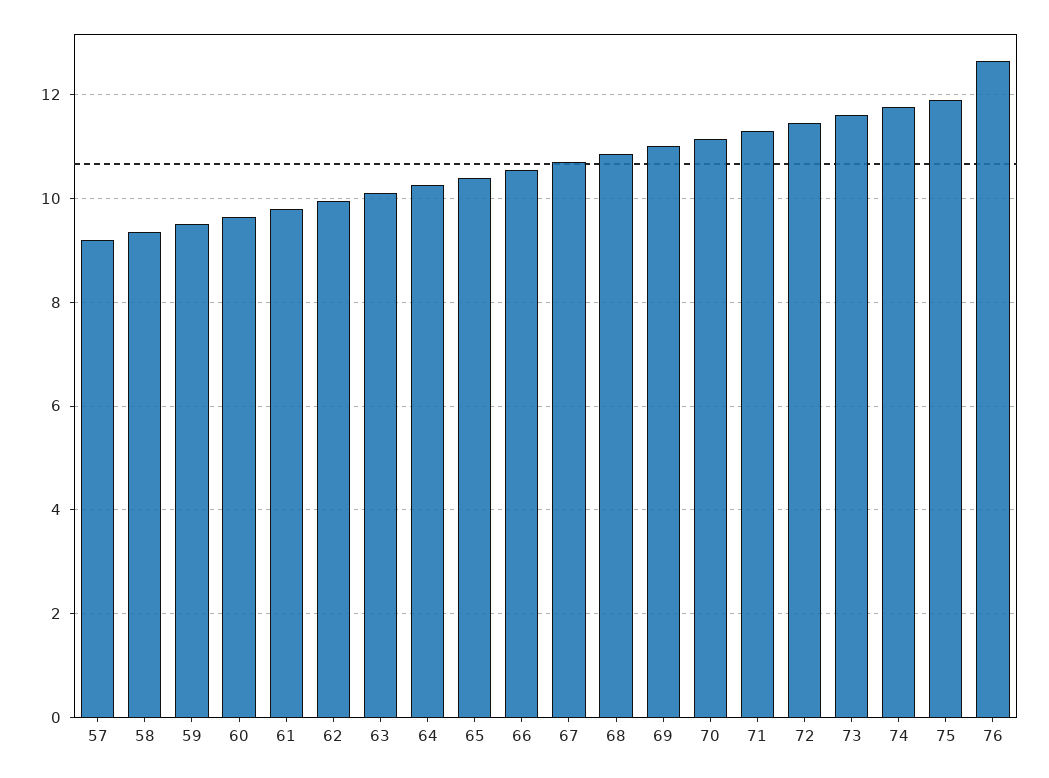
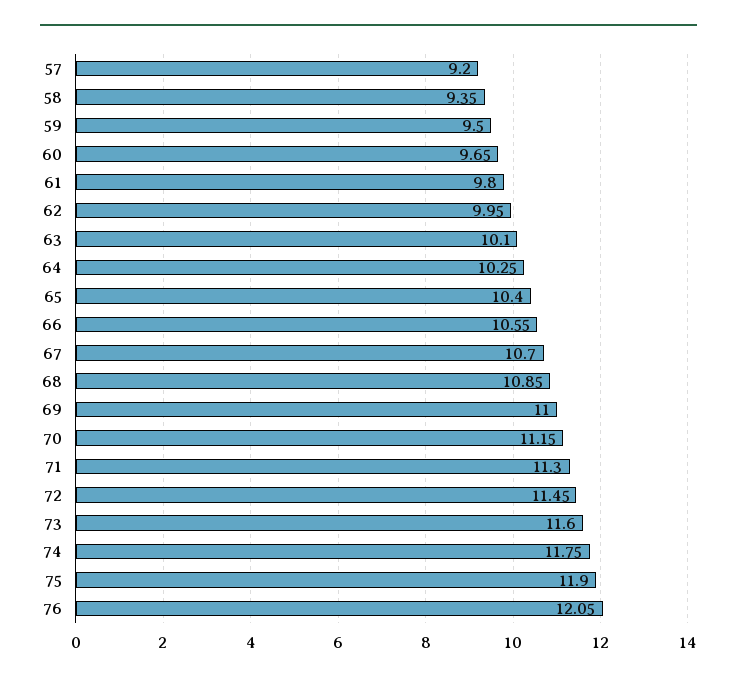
76: 12.6 -> 12.05

